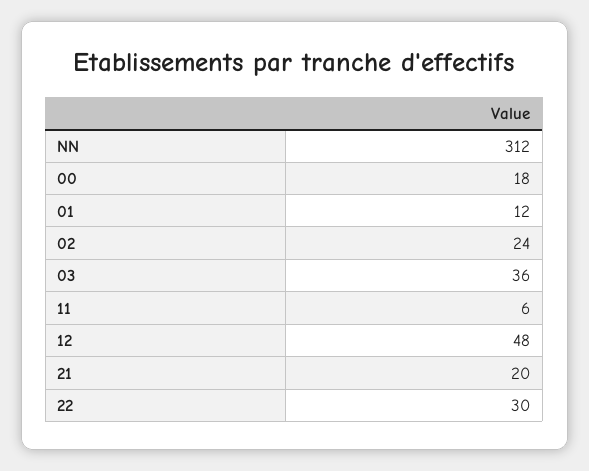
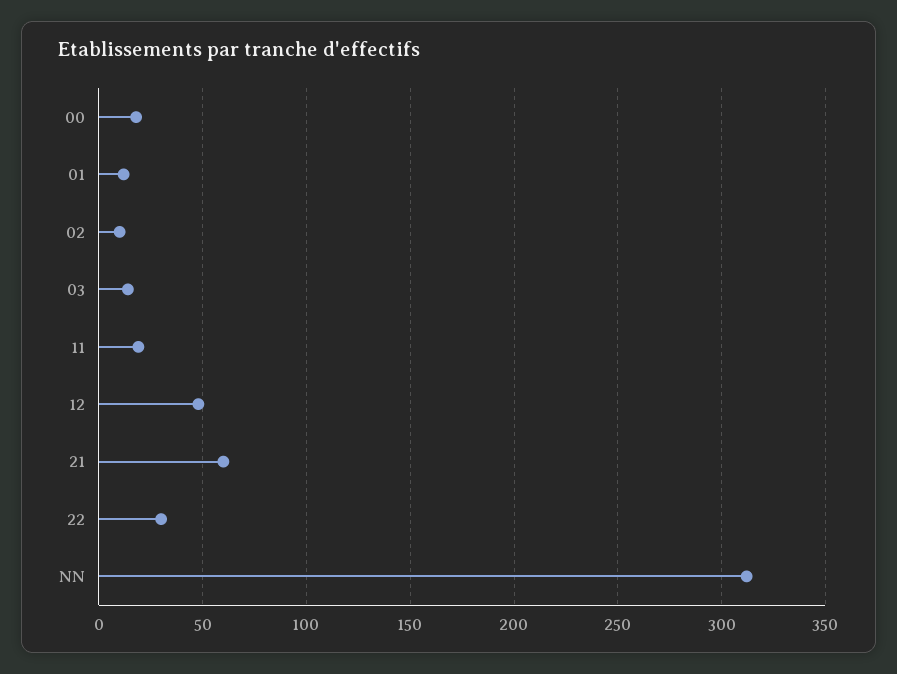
02: 24 -> 10
03: 36 -> 15
11: 6 -> 20
21: 20 -> 60

